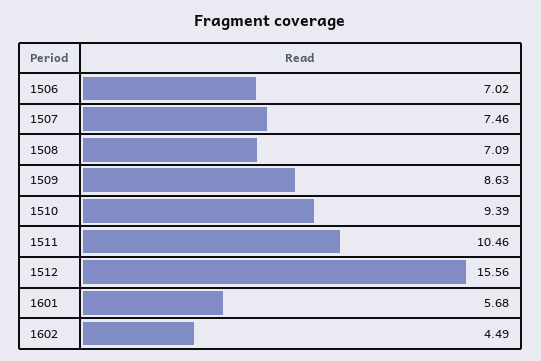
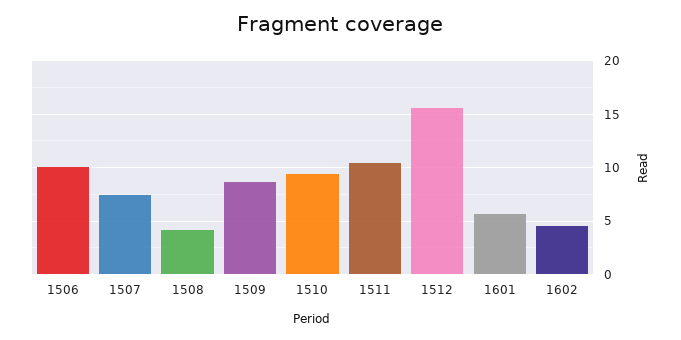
1506: 7.02 -> 10
1508: 7.09 -> 4

